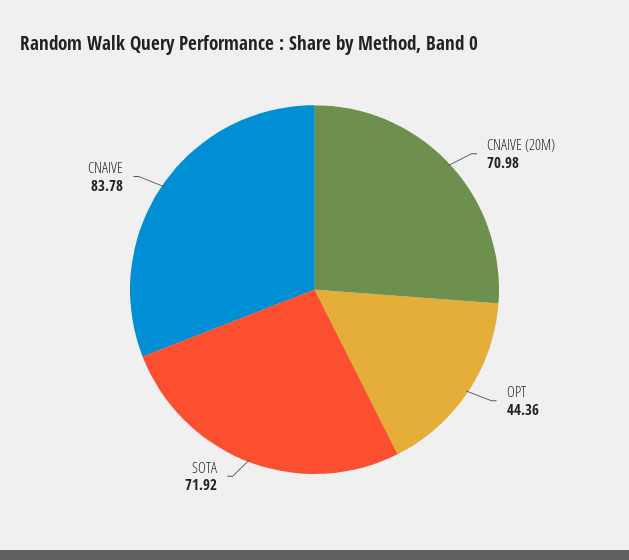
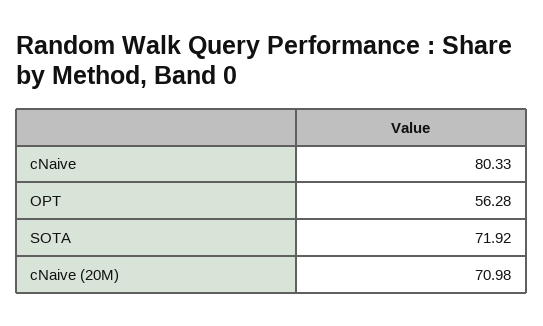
OPT: 44.36 -> 56.28
CNAIVE: 83.78 -> 80.33

